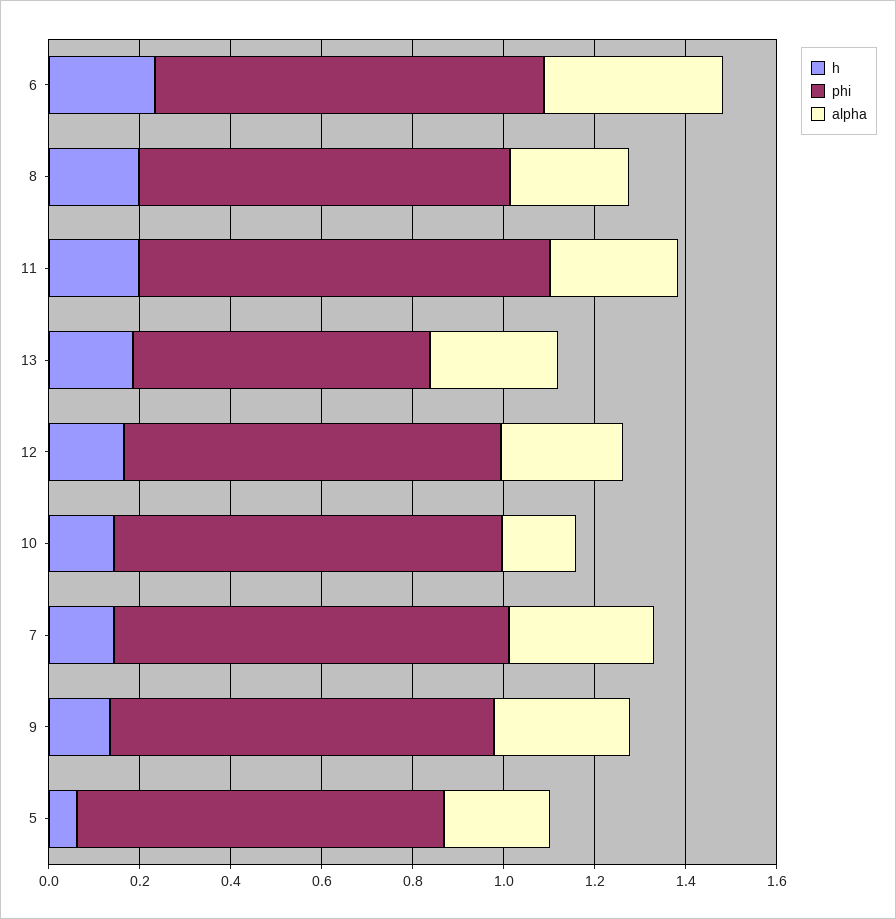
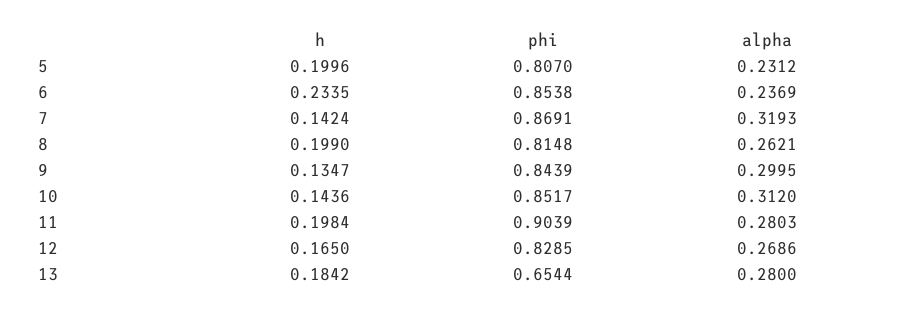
alpha, 6: 0.4 -> 0.2369
alpha, 10: 0.15 -> 0.312
h, 5: 0.05 -> 0.1996

